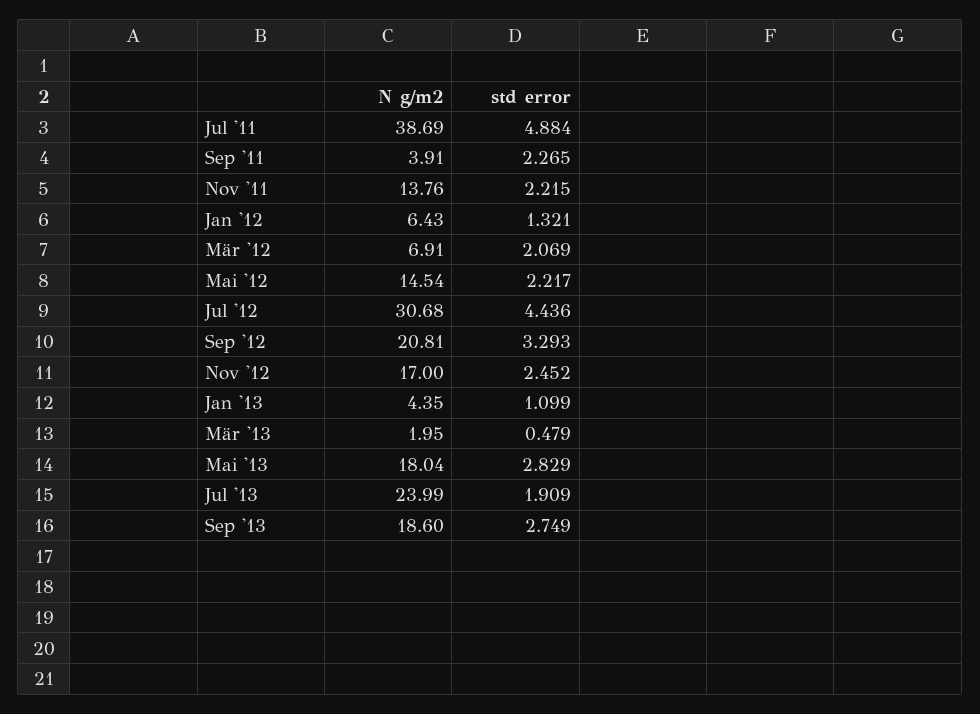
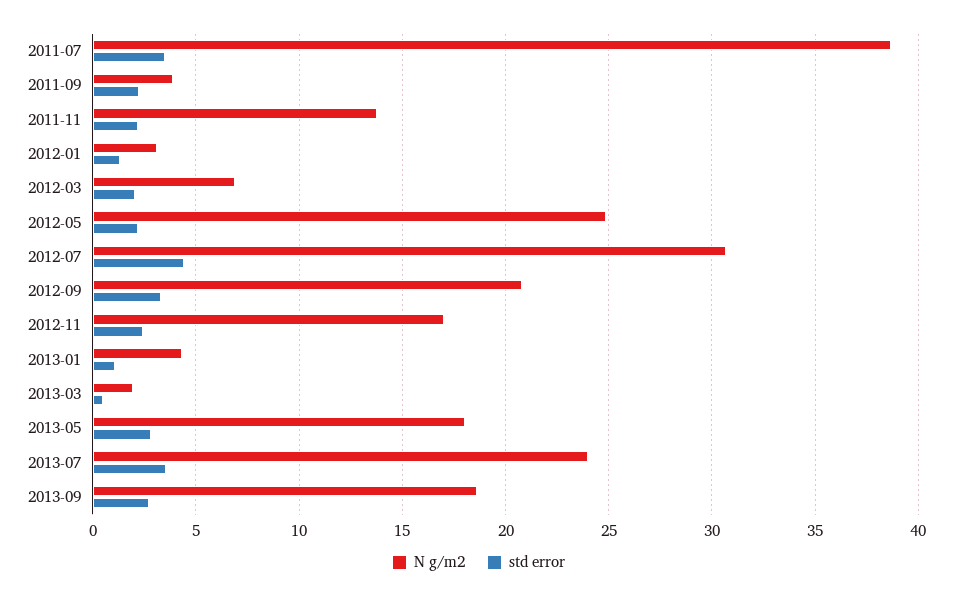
std error, Jul '11: 4.884 -> 3.5
N g/m2, Jan '12: 6.43 -> 3
N g/m2, Mai '12: 14.54 -> 25
std error, Jul '13: 1.909 -> 3.5

